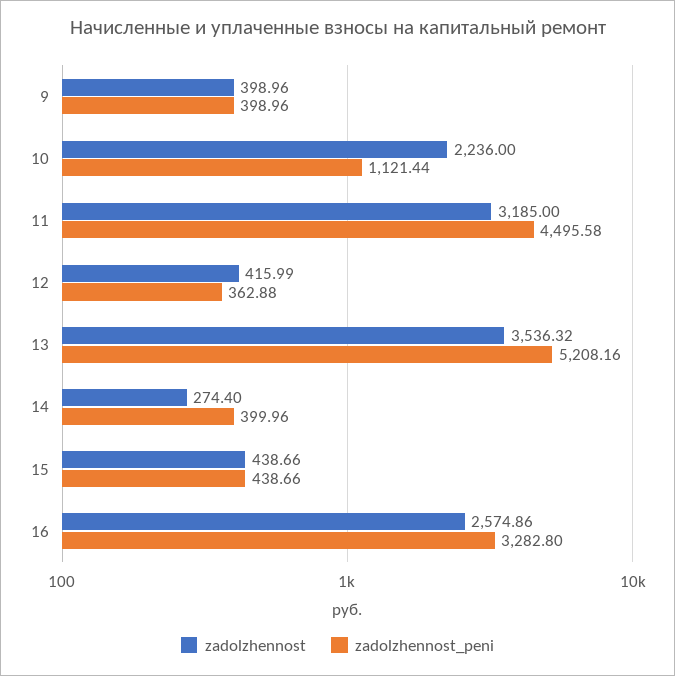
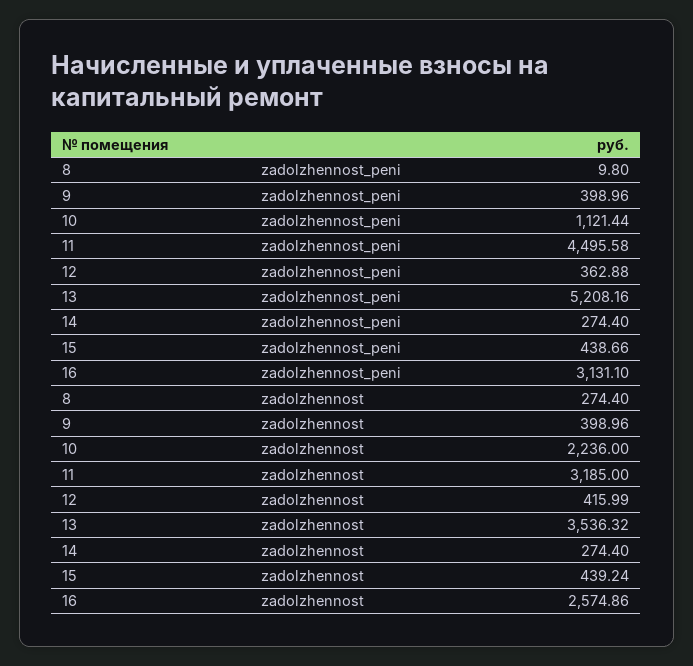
zadolzhennost_peni, 14: 399.96 -> 274.4
zadolzhennost, 15: 438.66 -> 439.24
zadolzhennost_peni, 16: 3282.8 -> 3131.1
zadolzhennost_peni, 8: none -> 9.8
zadolzhennost, 8: none -> 274.4

